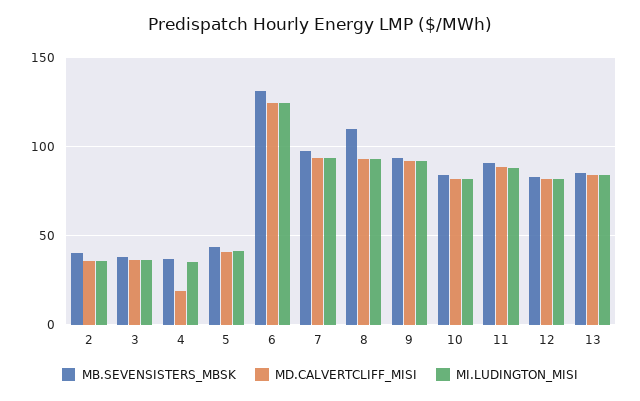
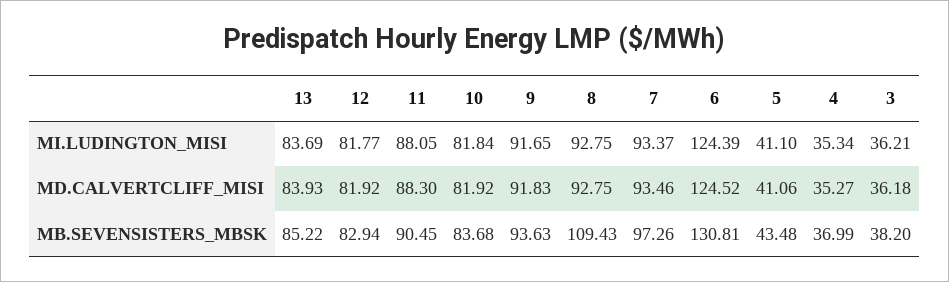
MB.SEVENSISTERS_MBSK, 2: 40 -> none
MD.CALVERTCLIFF_MISI, 2: 35 -> none
MI.LUDINGTON_MISI, 2: 35 -> none
MD.CALVERTCLIFF_MISI, 4: 20 -> 35.27

